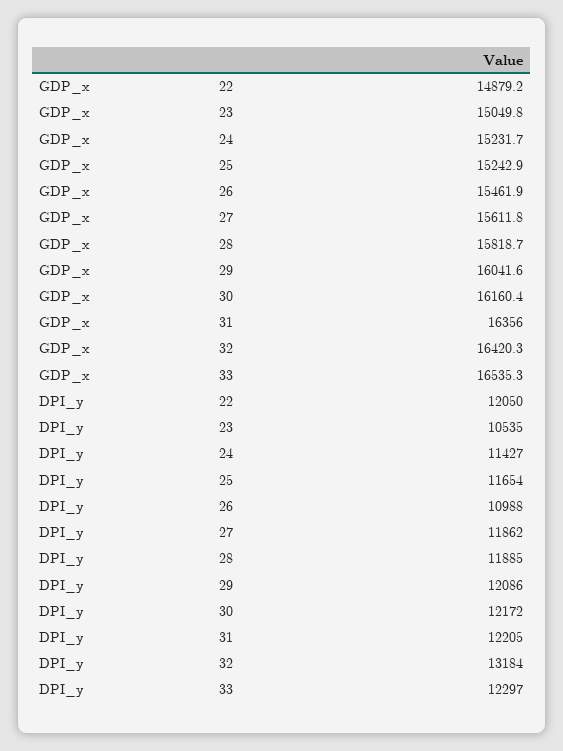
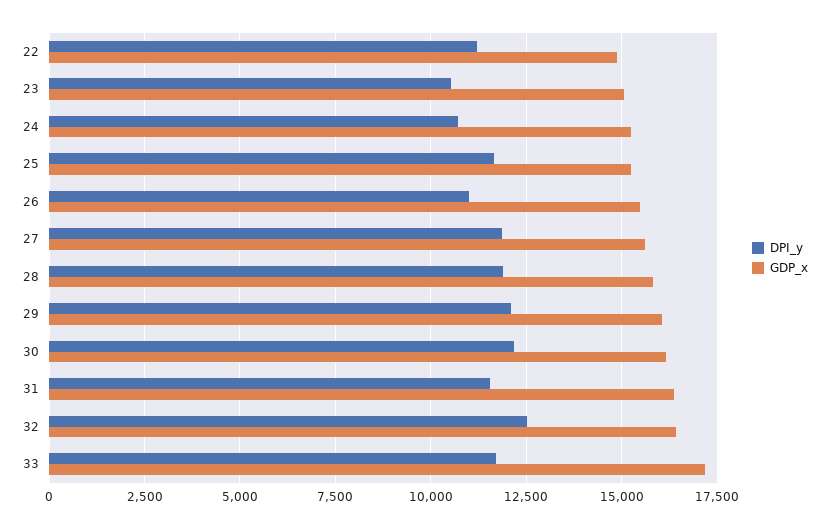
GDP_x, 33: 16535.3 -> 17250
DPI_y, 22: 12050 -> 11250
DPI_y, 24: 11427 -> 10750
DPI_y, 31: 12205 -> 11500
DPI_y, 32: 13184 -> 12500
DPI_y, 33: 12297 -> 11750

